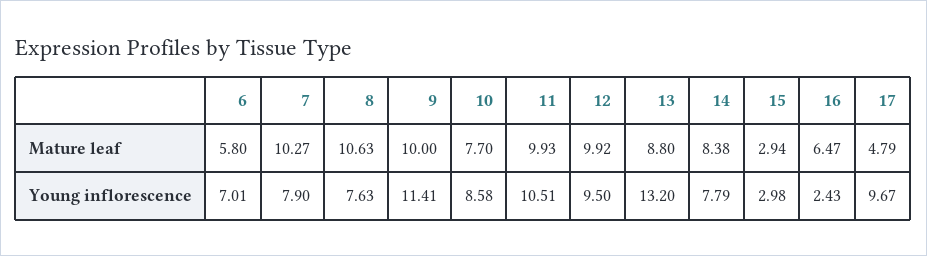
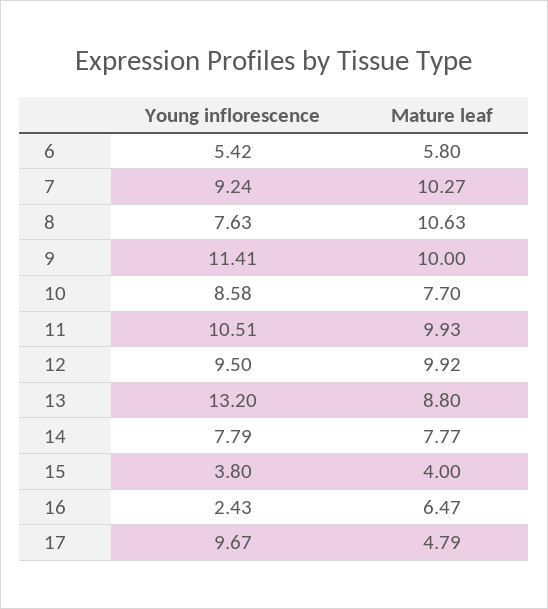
14, Mature leaf: 8.38 -> 7.77
15, Mature leaf: 2.94 -> 4
6, Young inflorescence: 7.01 -> 5.42
7, Young inflorescence: 7.9 -> 9.24
15, Young inflorescence: 2.98 -> 3.8

